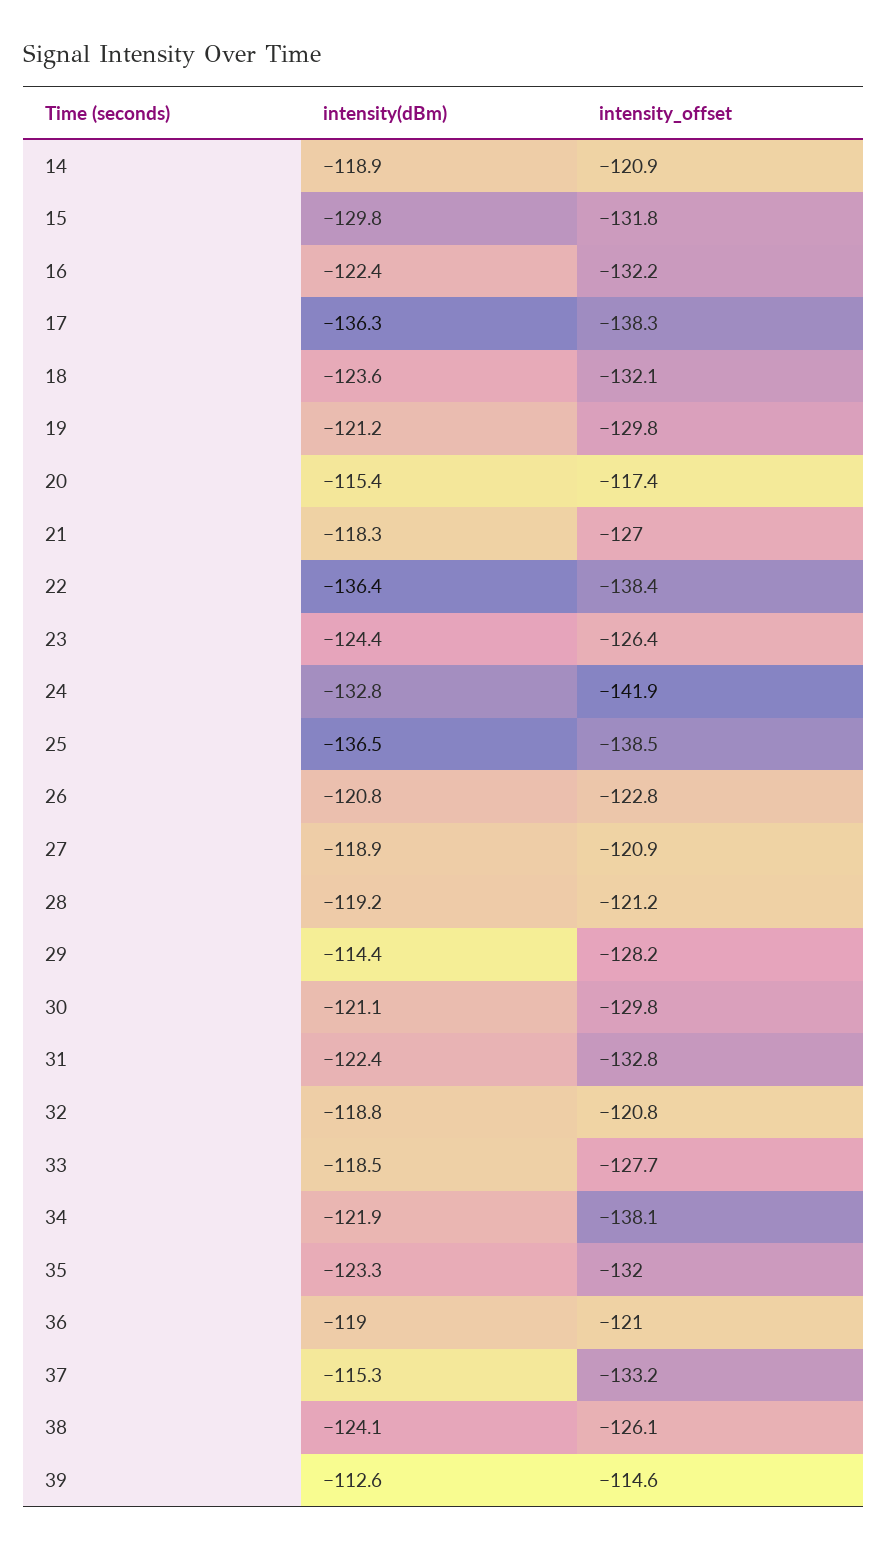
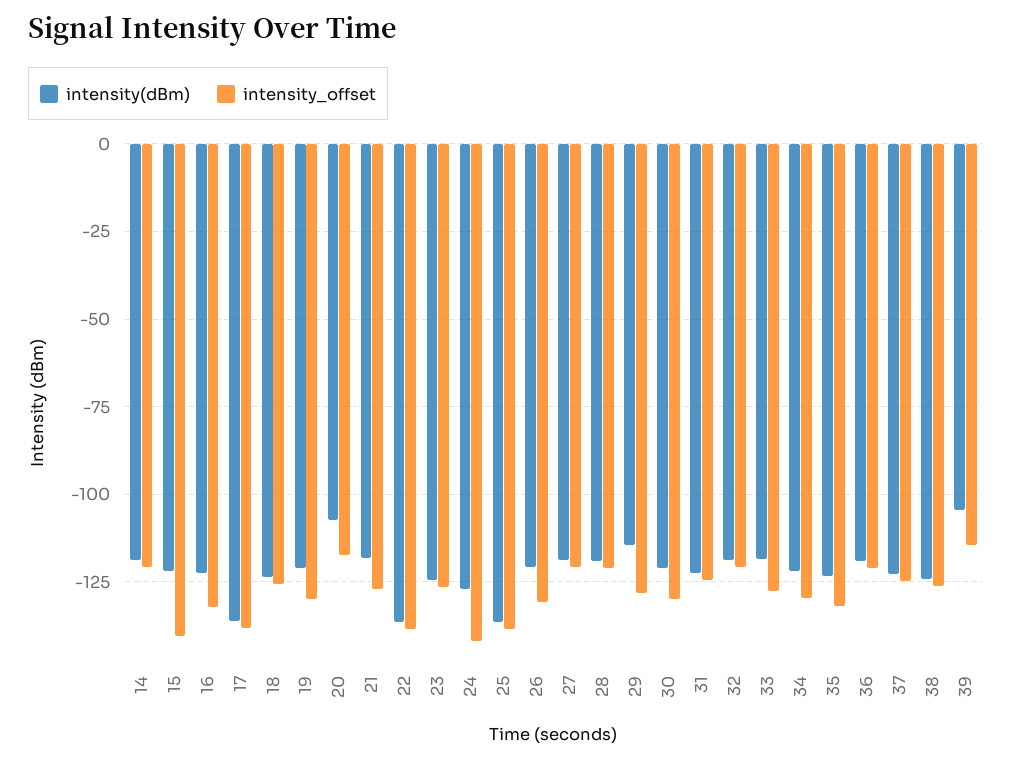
intensity(dBm), 15: -129.8 -> -122.5
intensity_offset, 15: -131.8 -> -140
intensity_offset, 18: -132.1 -> -125
intensity(dBm), 20: -115.4 -> -107.5
intensity(dBm), 24: -132.8 -> -127.5
intensity_offset, 26: -122.8 -> -130
intensity_offset, 31: -132.8 -> -125
intensity_offset, 34: -138.1 -> -130
intensity(dBm), 37: -115.3 -> -122.5
intensity_offset, 37: -133.2 -> -125
intensity(dBm), 39: -112.6 -> -105

